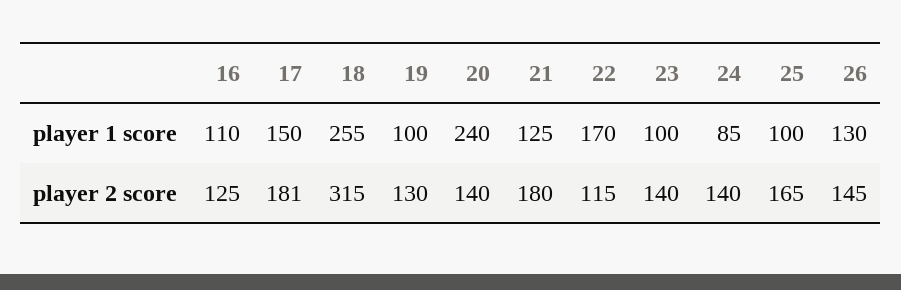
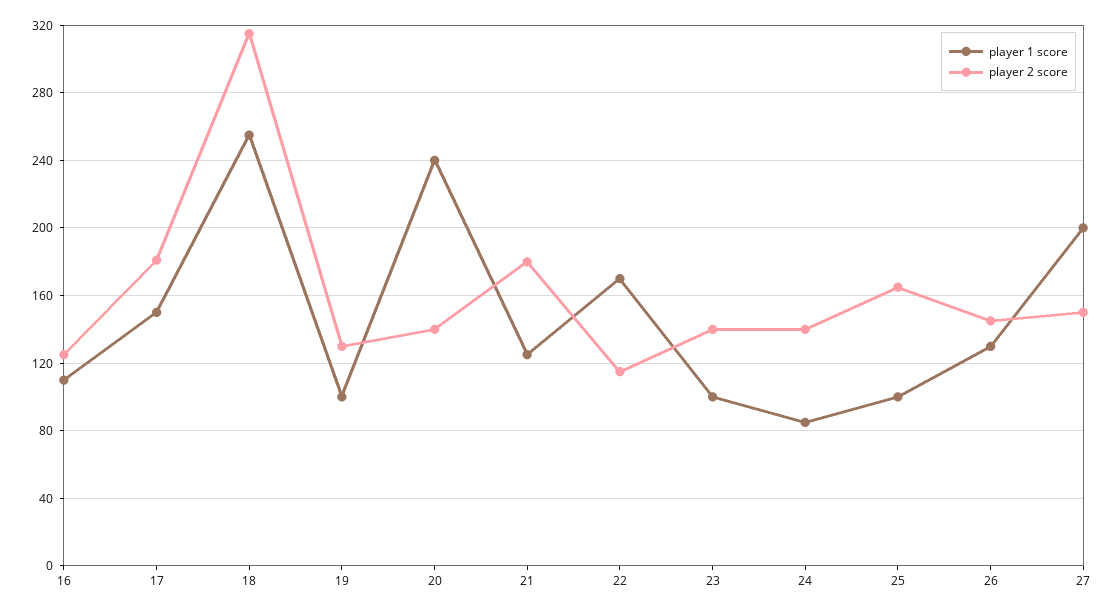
player 1 score, 27: none -> 200
player 2 score, 27: none -> 150

